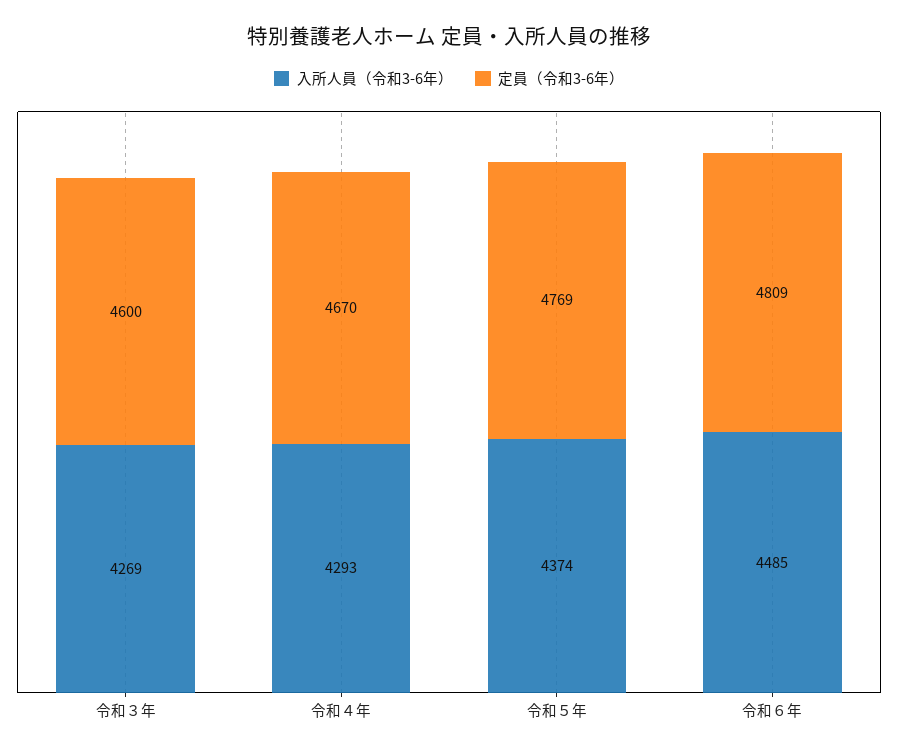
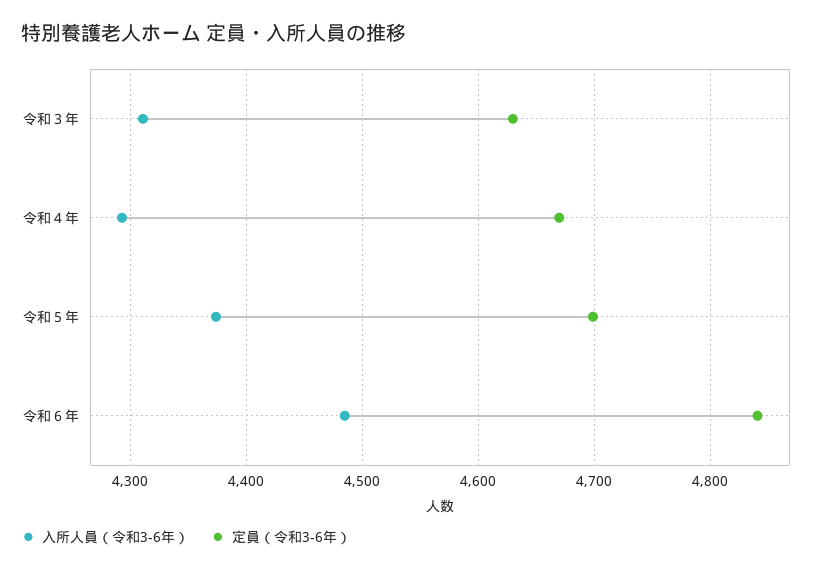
入所人員（令和3-6年）, 令和３年: 4269 -> 4310
定員（令和3-6年）, 令和３年: 4600 -> 4630
定員（令和3-6年）, 令和５年: 4769 -> 4700
定員（令和3-6年）, 令和６年: 4809 -> 4840

